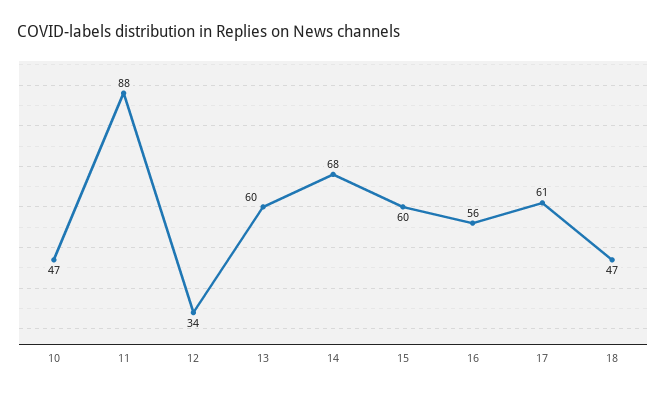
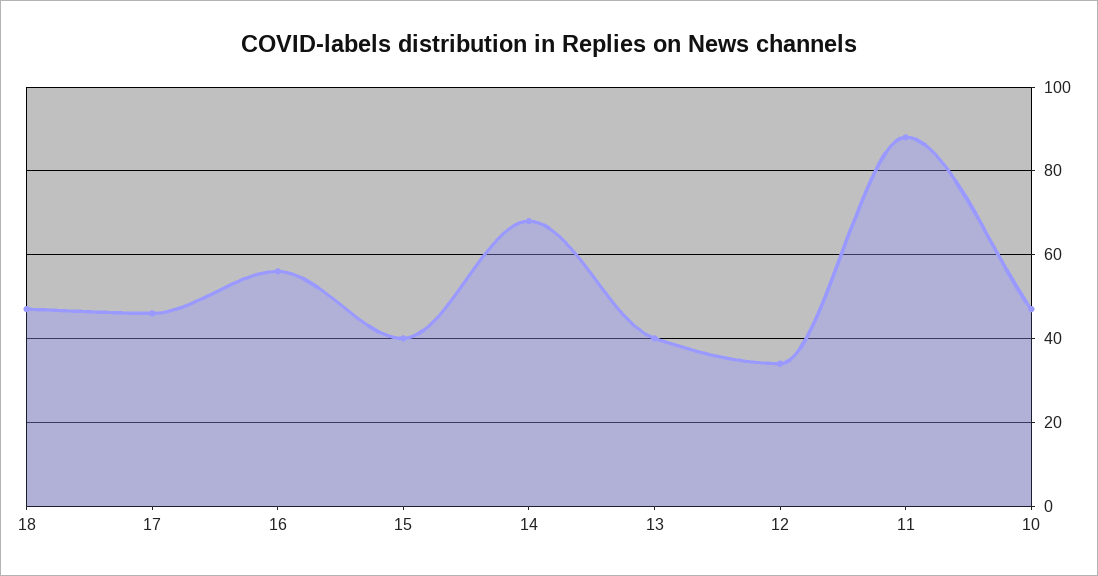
13: 60 -> 40
15: 60 -> 40
17: 61 -> 45

